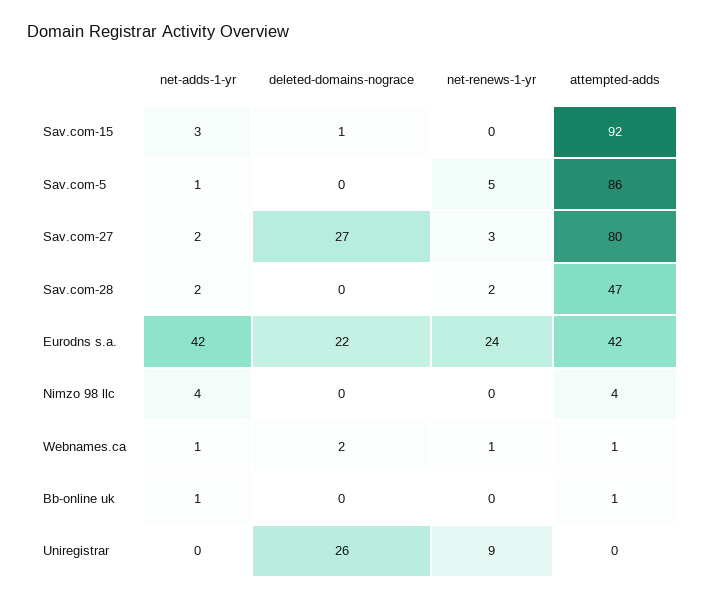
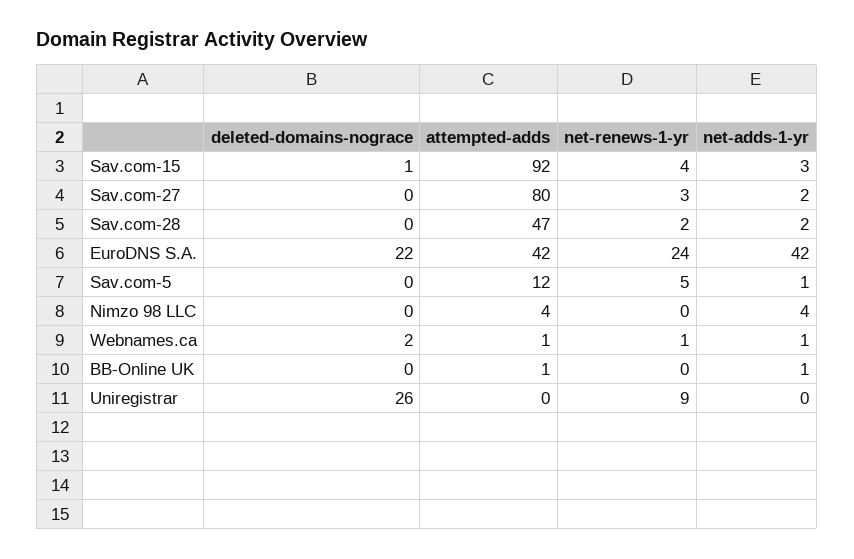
net-renews-1-yr, Sav.com-15: 0 -> 4
attempted-adds, Sav.com-5: 86 -> 12
deleted-domains-nograce, Sav.com-27: 27 -> 0

